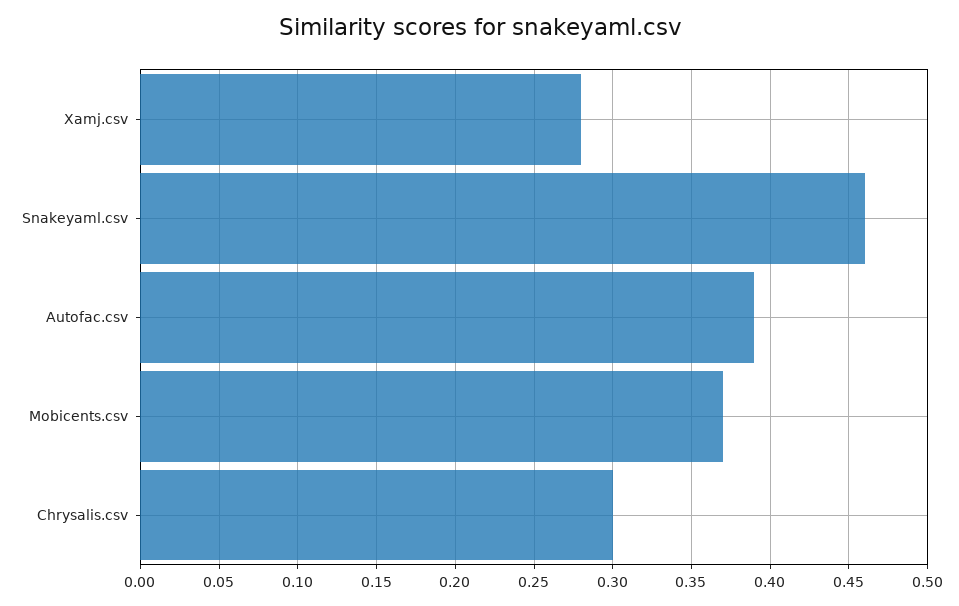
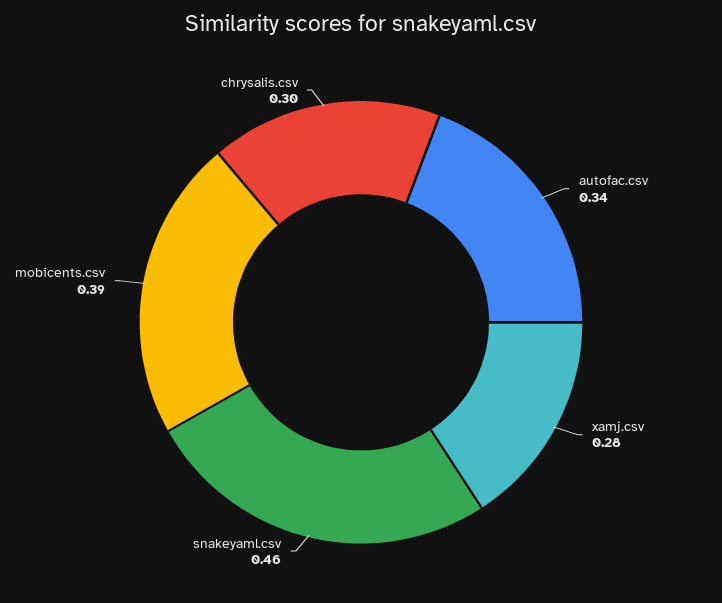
Autofac.csv: 0.39 -> 0.34
Mobicents.csv: 0.37 -> 0.39

